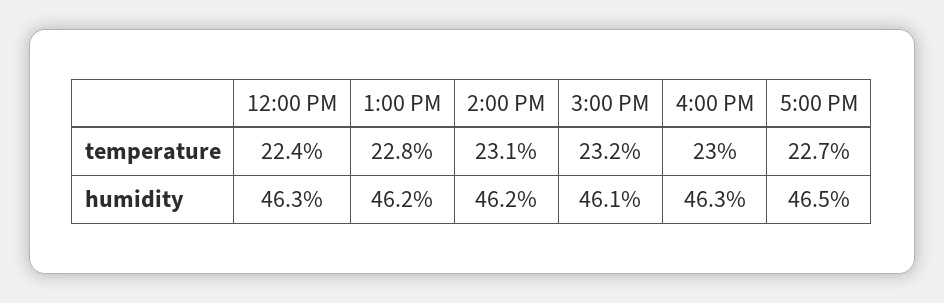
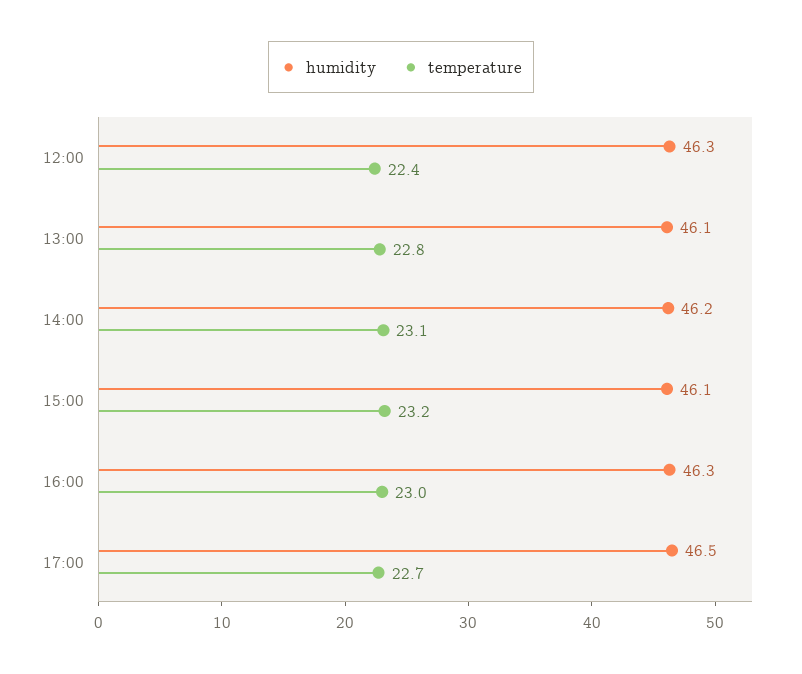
humidity, 1:00 PM: 46.2 -> 46.1

